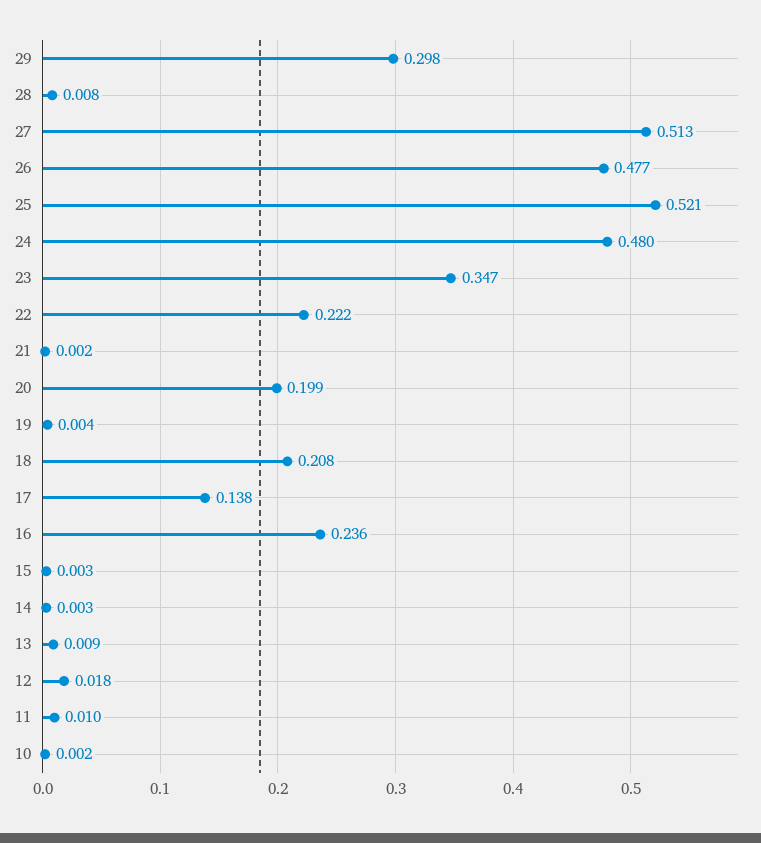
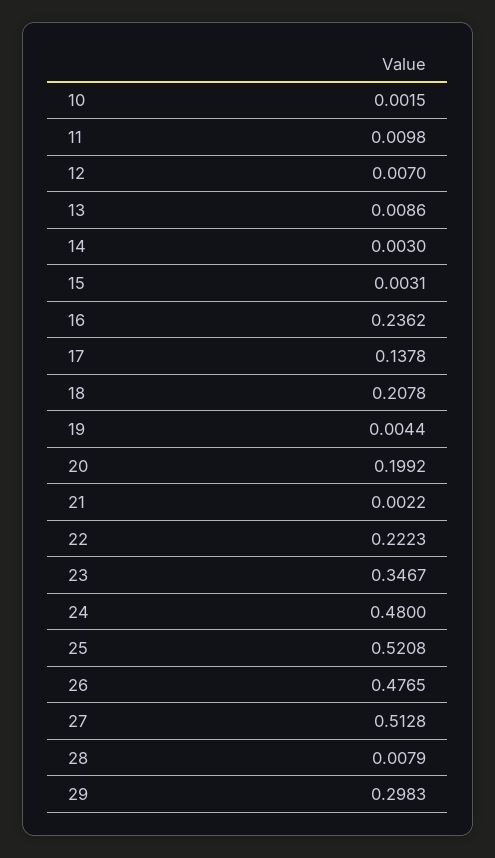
12: 0.018 -> 0.007

